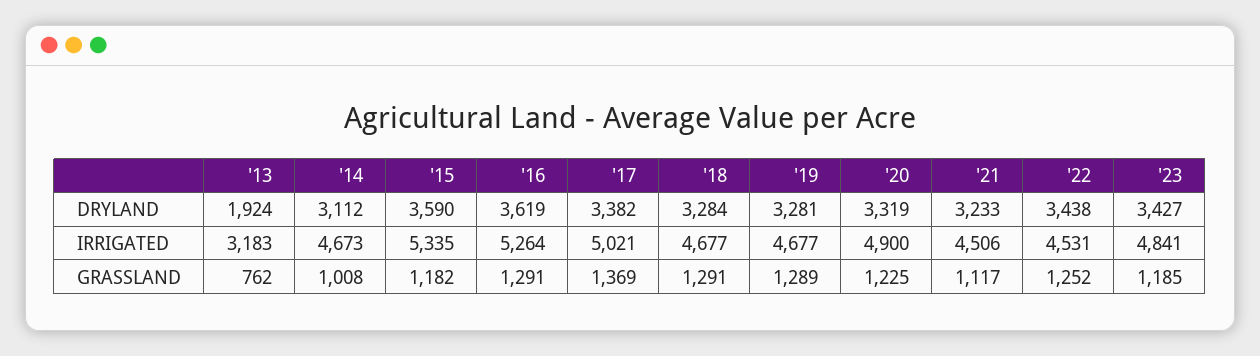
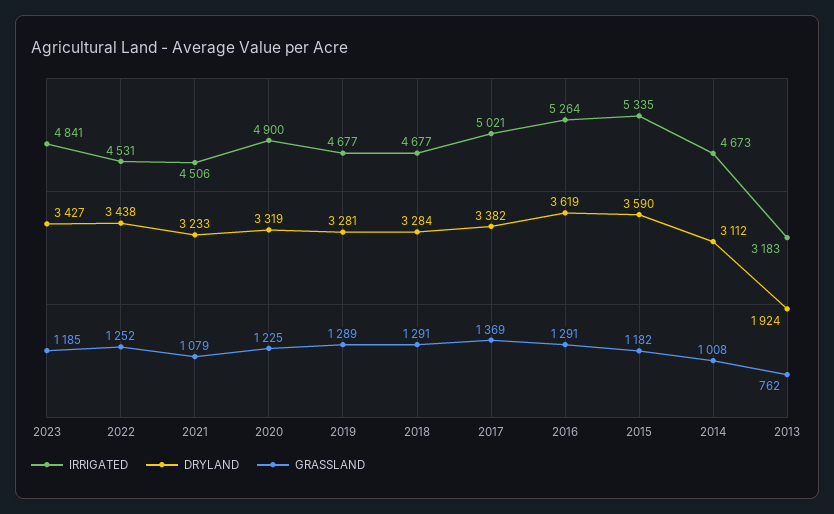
GRASSLAND, '21: 1117 -> 1079

